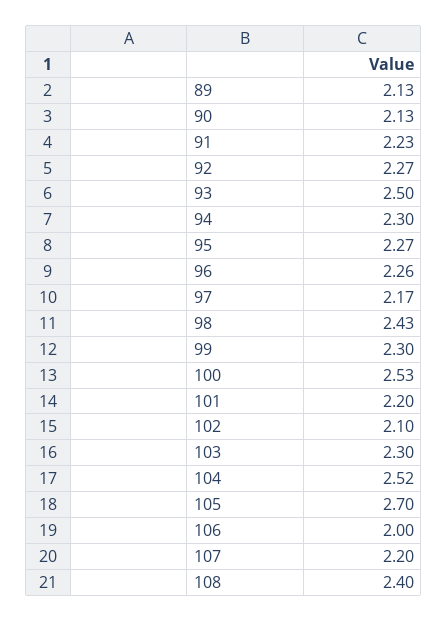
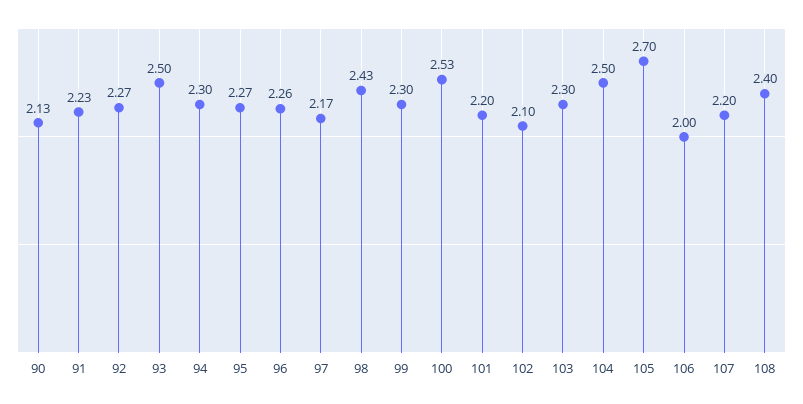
89: 2.13 -> none
104: 2.52 -> 2.5

